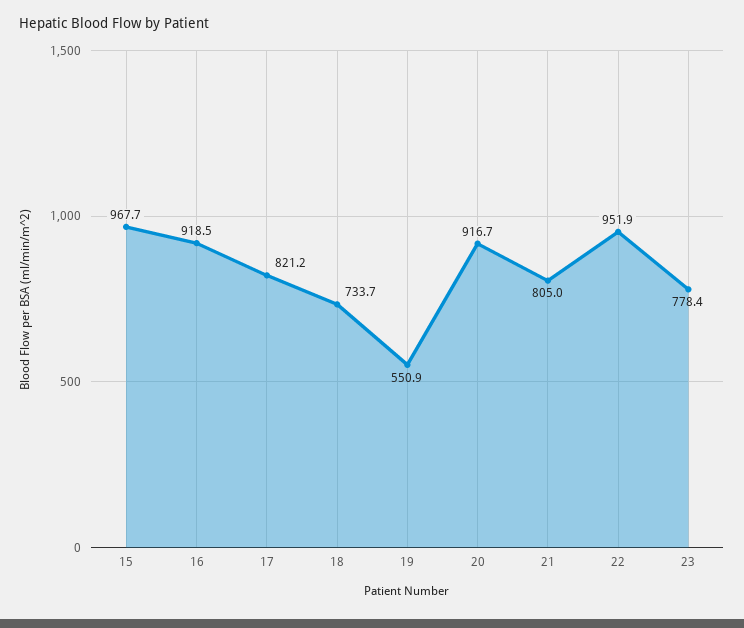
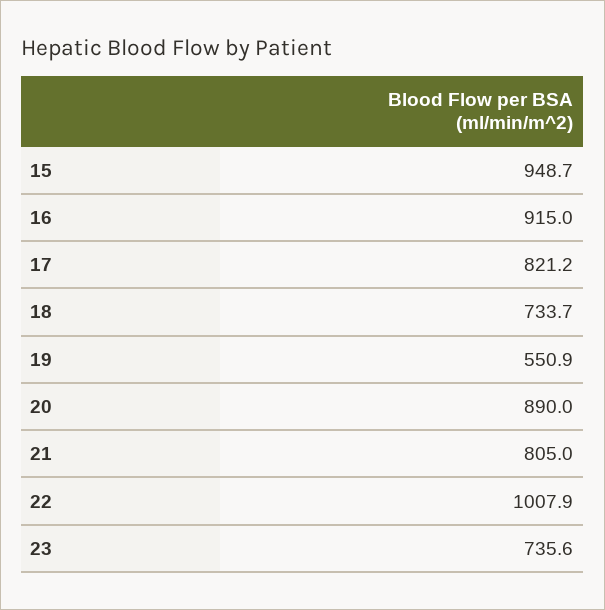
15: 967.7 -> 948.7
16: 918.5 -> 915
20: 916.7 -> 890
22: 951.9 -> 1007.9
23: 778.4 -> 735.6

